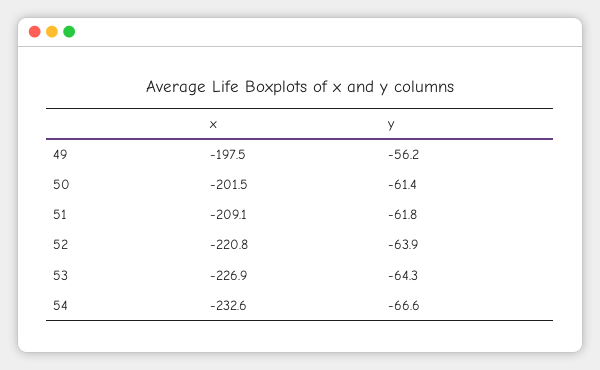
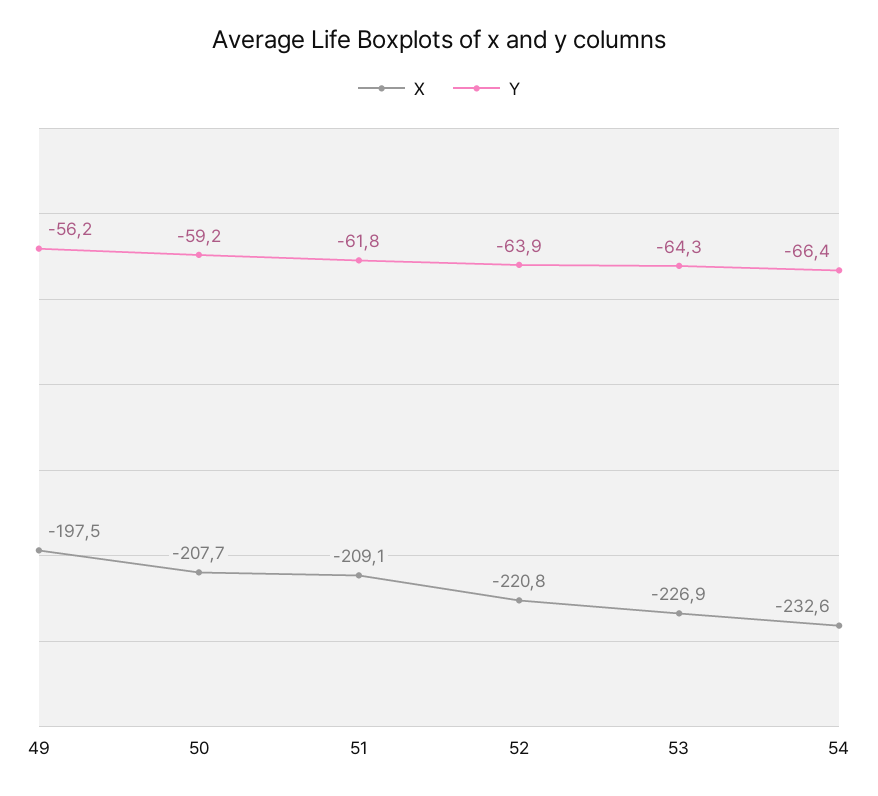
x, 50: -201.5 -> -207.7
y, 50: -61.4 -> -59.2
y, 54: -66.6 -> -66.4

